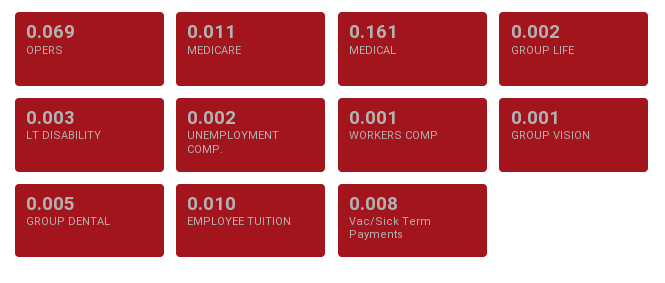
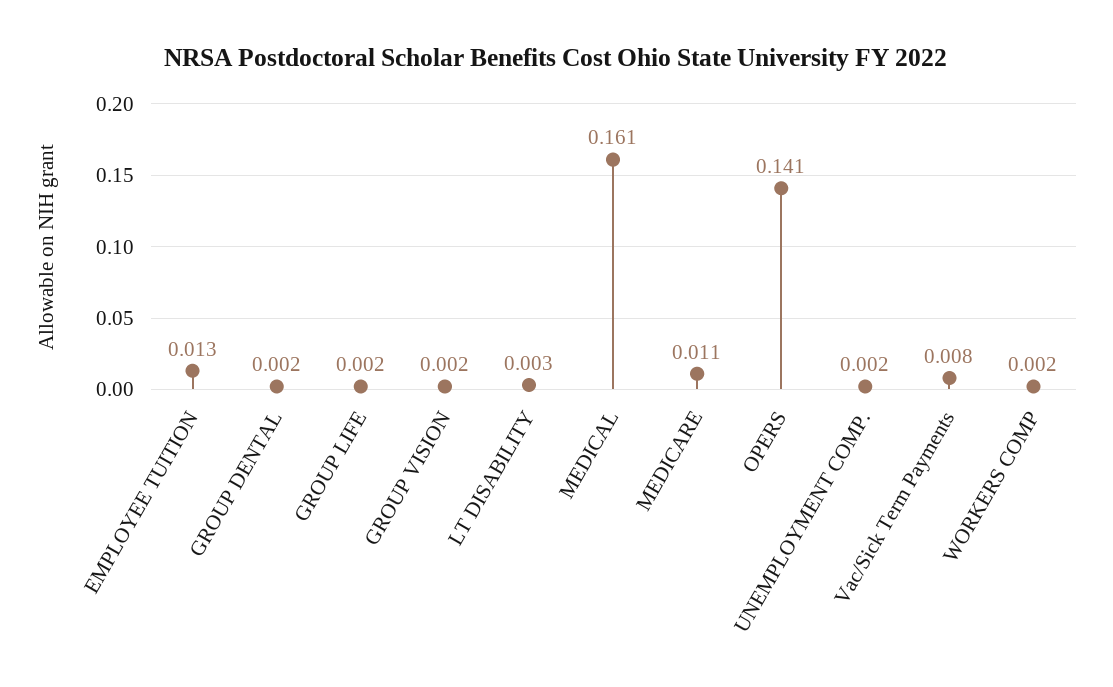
OPERS: 0.069 -> 0.141
WORKERS COMP: 0.001 -> 0.002
GROUP VISION: 0.001 -> 0.002
GROUP DENTAL: 0.005 -> 0.002
EMPLOYEE TUITION: 0.01 -> 0.013

